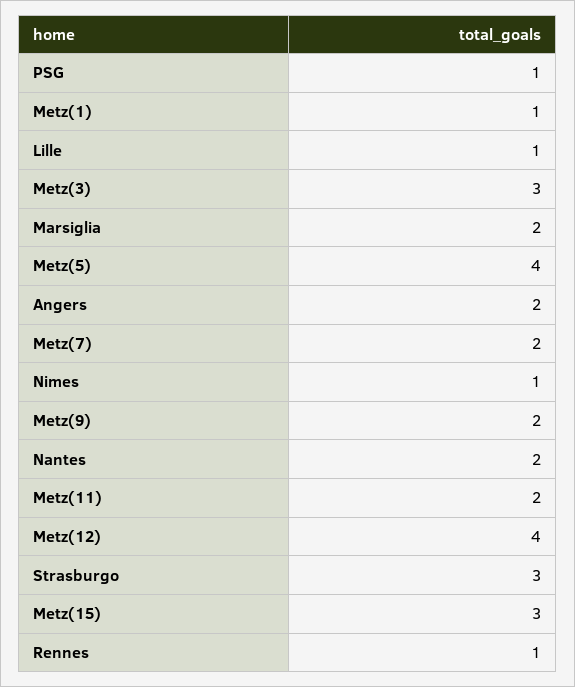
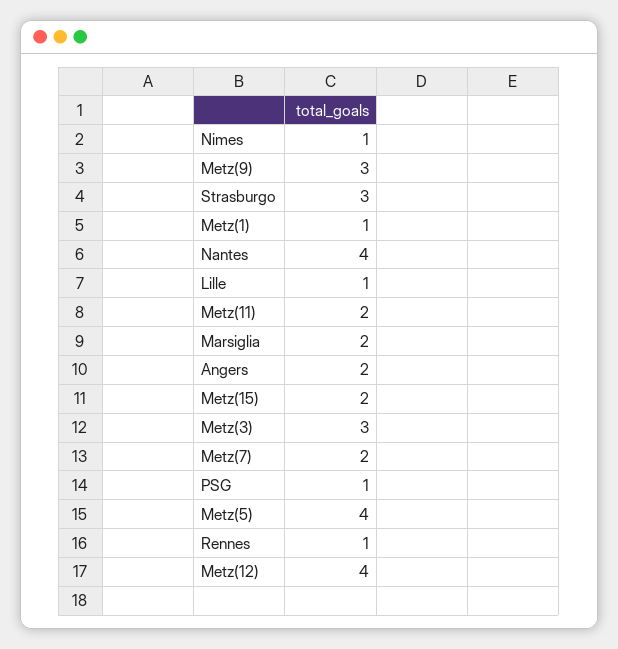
Metz(9): 2 -> 3
Nantes: 2 -> 4
Metz(15): 3 -> 2

